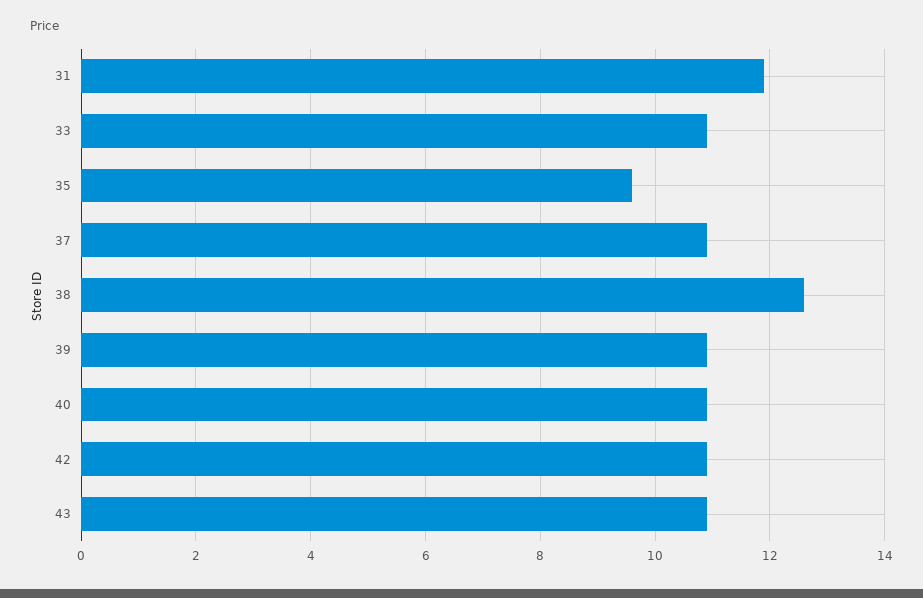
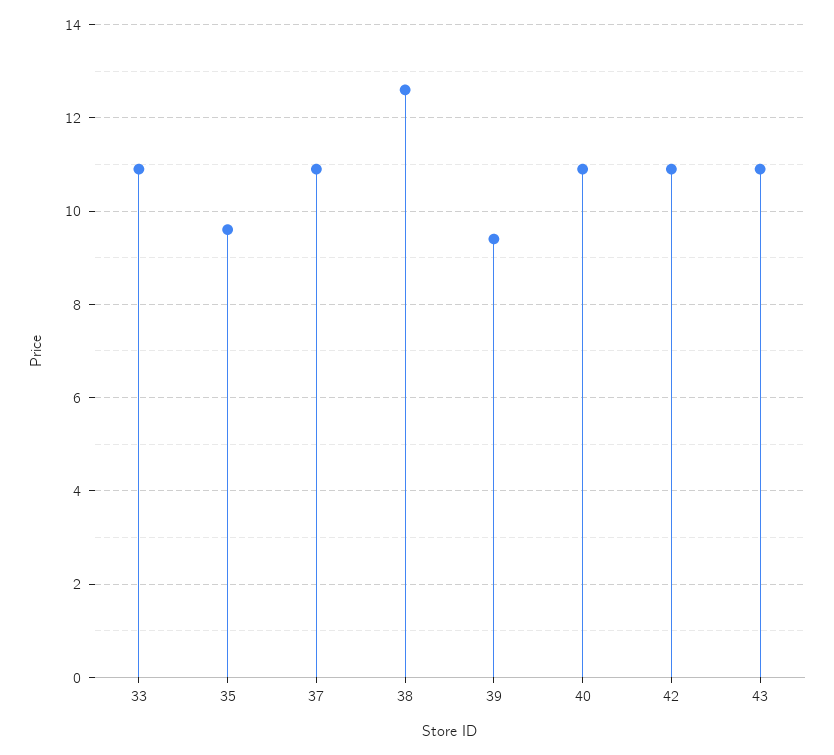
31: 12 -> none
39: 11 -> 9.5

